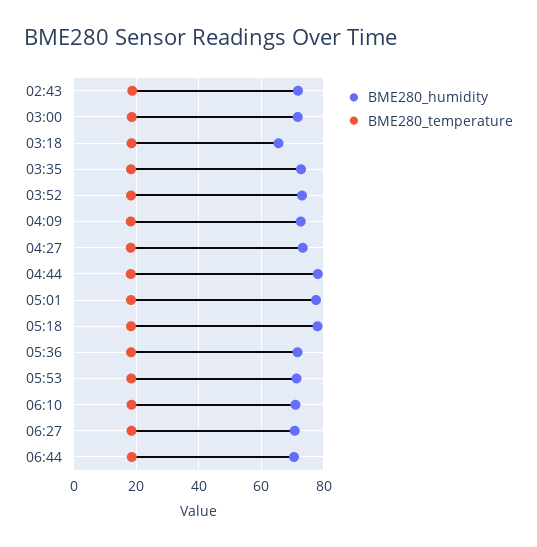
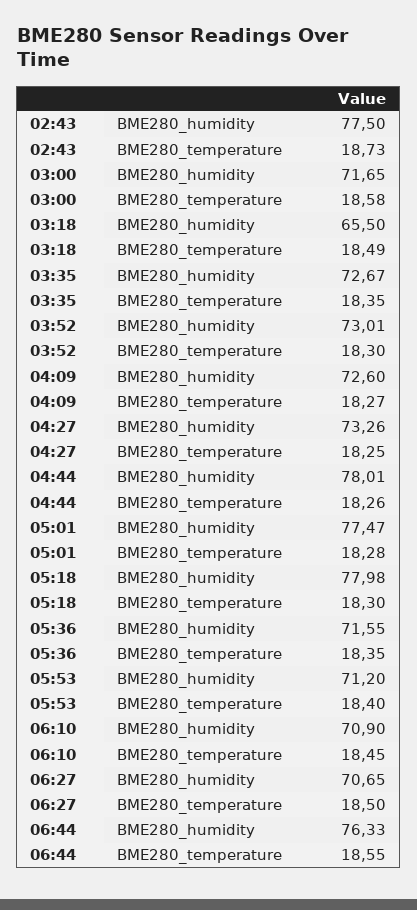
BME280_humidity, 02:43: 72 -> 77.5
BME280_humidity, 06:44: 70 -> 76.33

